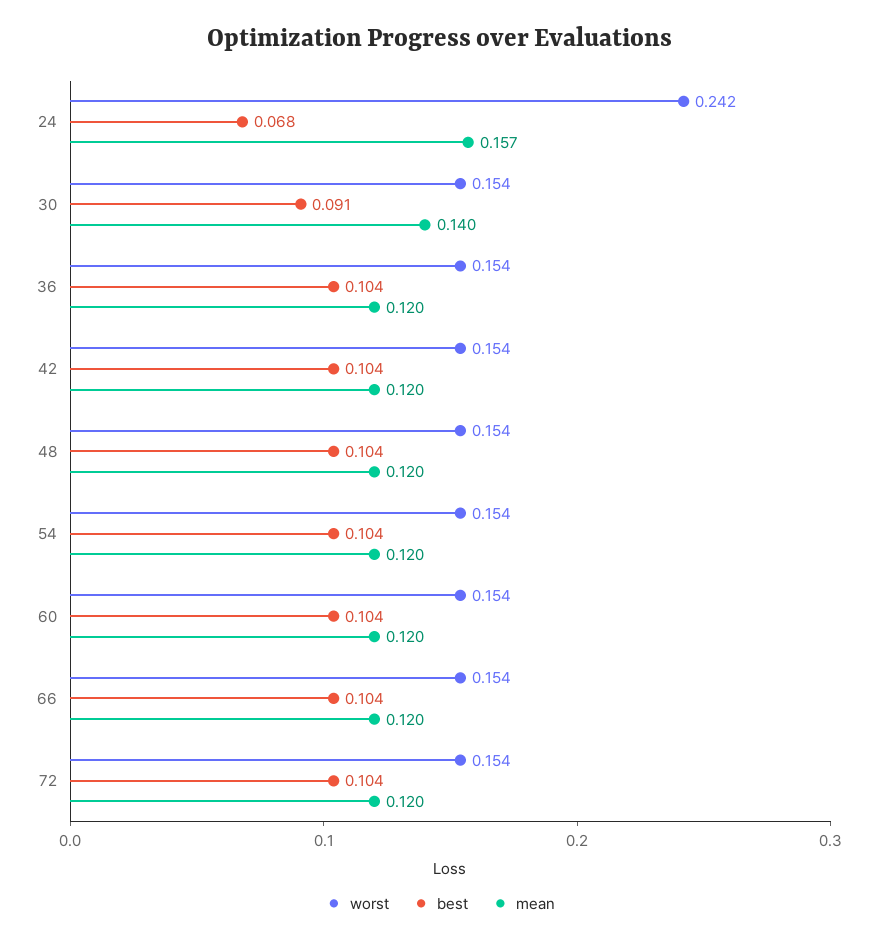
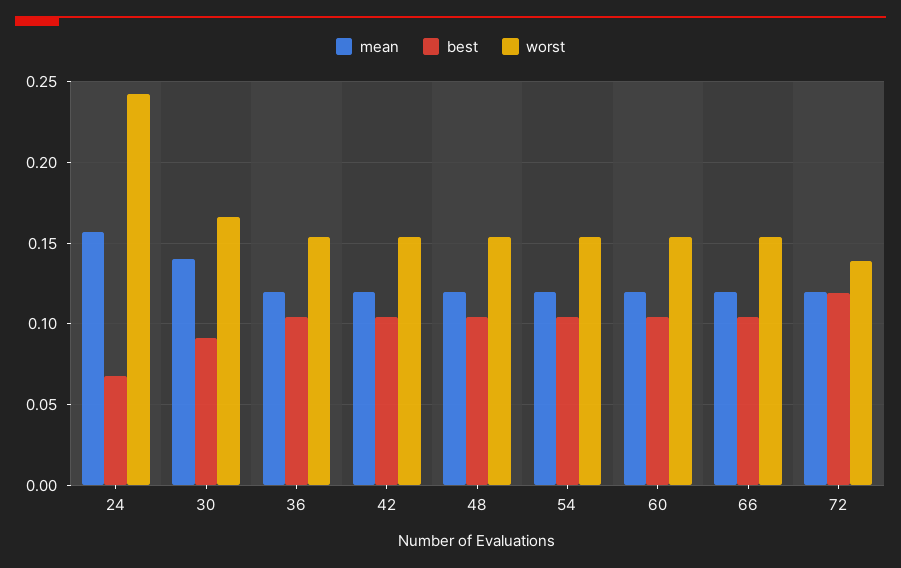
worst, 30: 0.154 -> 0.165
worst, 72: 0.154 -> 0.14
best, 72: 0.104 -> 0.12

